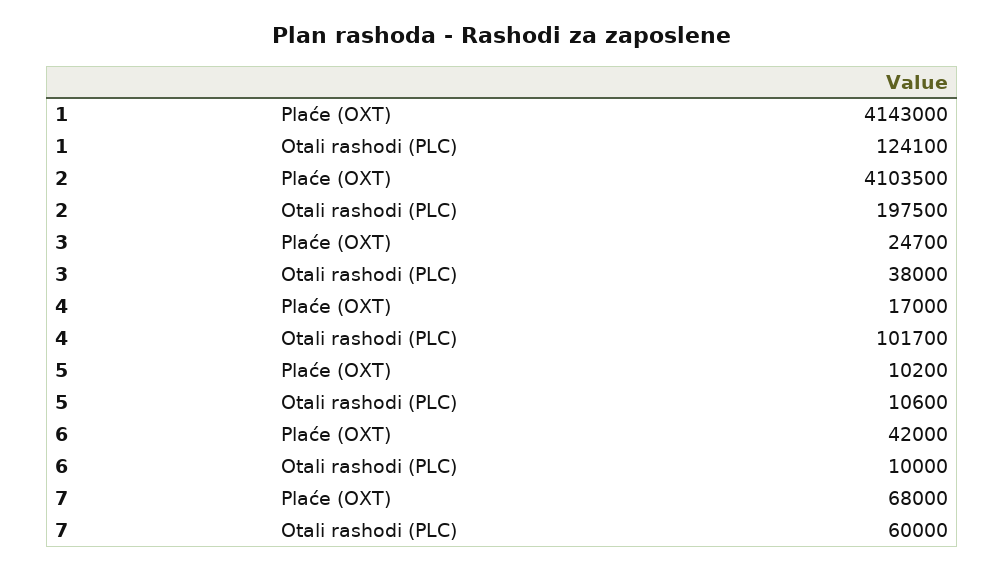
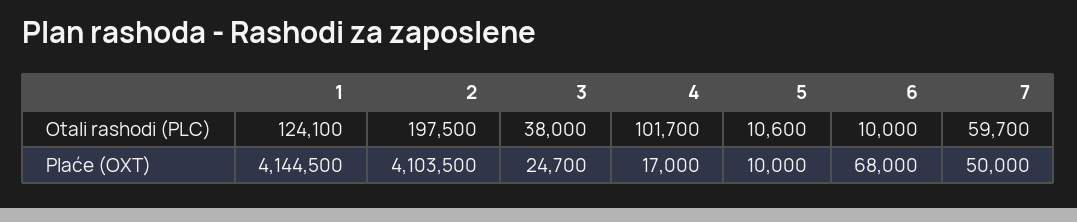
1, Plaće (OXT): 4143000 -> 4144500
5, Plaće (OXT): 10200 -> 10000
6, Plaće (OXT): 42000 -> 68000
7, Plaće (OXT): 68000 -> 50000
7, Otali rashodi (PLC): 60000 -> 59700

